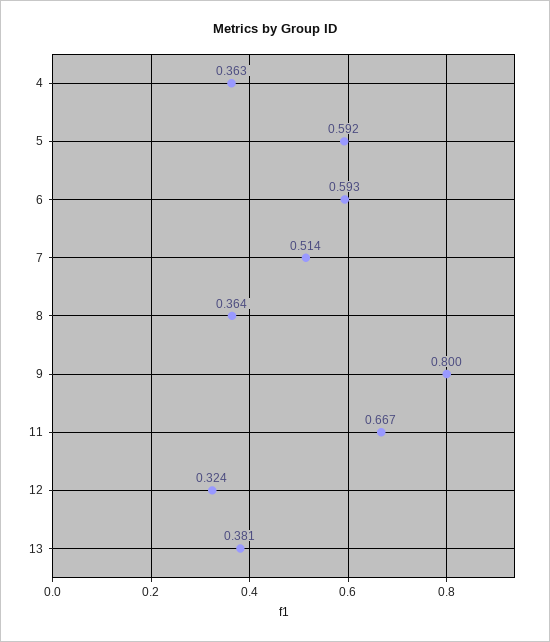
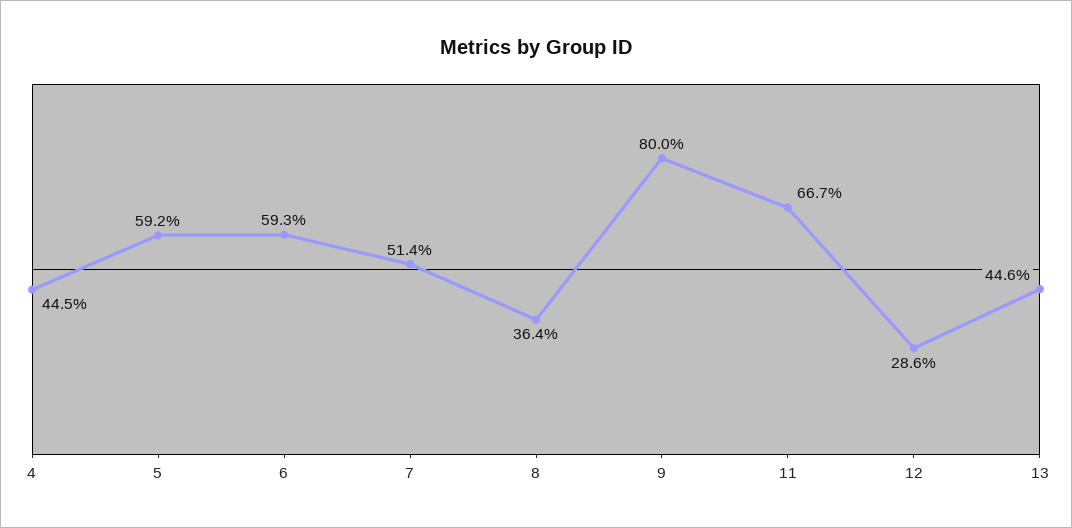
4: 0.363 -> 0.445
12: 0.324 -> 0.286
13: 0.381 -> 0.446

